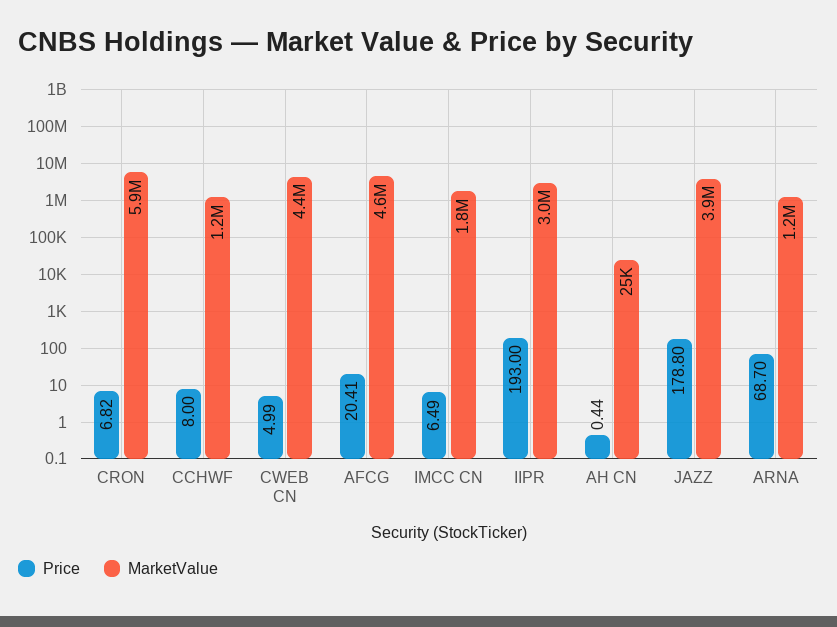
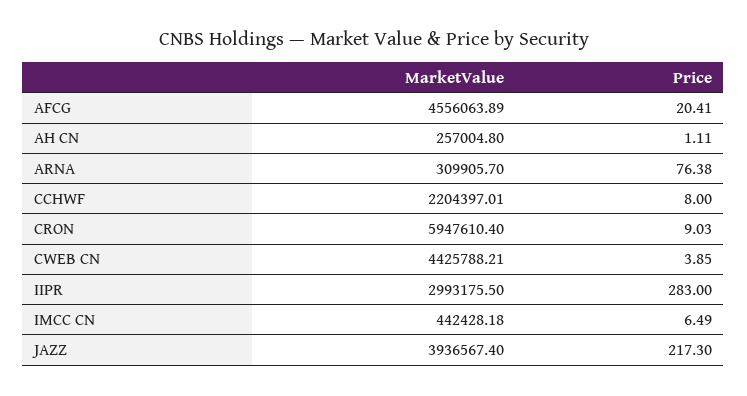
Price, CRON: 6.82 -> 9.03
MarketValue, CCHWF: 1200000 -> 2204397.01
Price, CWEB CN: 4.99 -> 3.85
MarketValue, IMCC CN: 1800000 -> 442428.18
Price, IIPR: 193 -> 283
Price, AH CN: 0.44 -> 1.11
MarketValue, AH CN: 25000 -> 257004.8
Price, JAZZ: 178.8 -> 217.3
Price, ARNA: 68.7 -> 76.38
MarketValue, ARNA: 1200000 -> 309905.7

